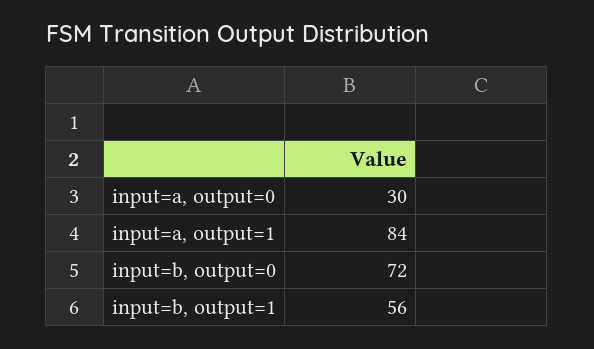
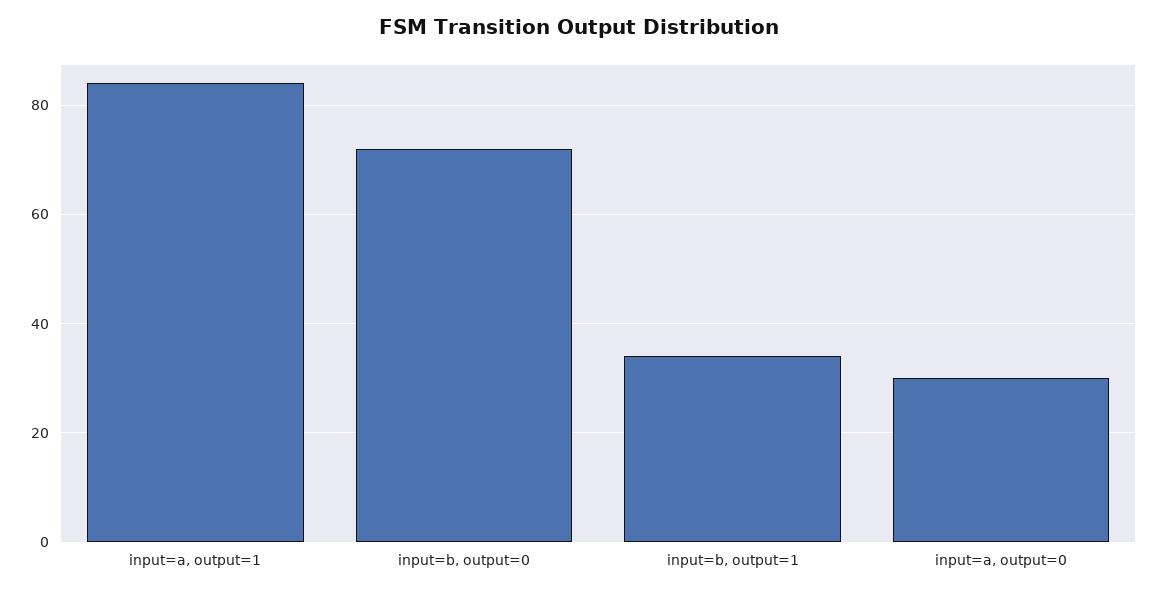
input=b, output=1: 56 -> 35

